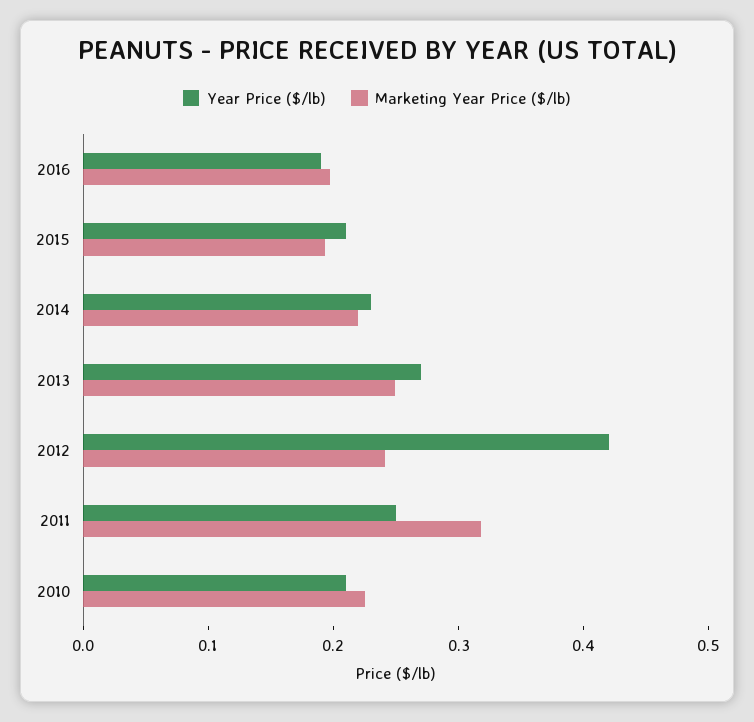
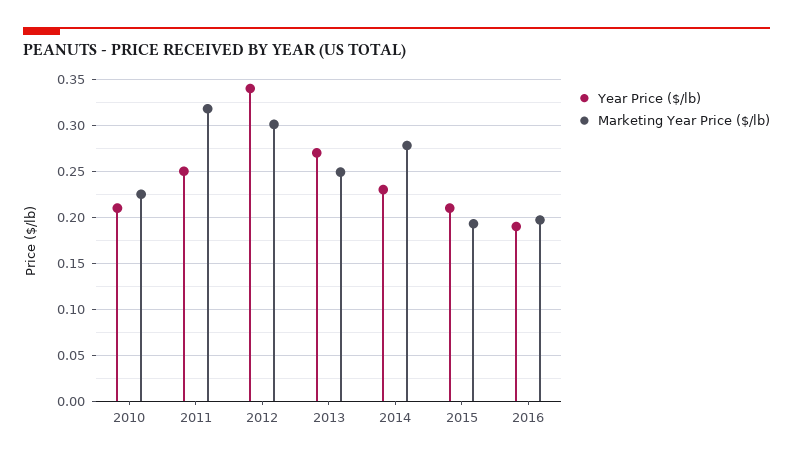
Marketing Year Price ($/lb), 2014: 0.22 -> 0.28
Year Price ($/lb), 2012: 0.42 -> 0.34
Marketing Year Price ($/lb), 2012: 0.24 -> 0.3

